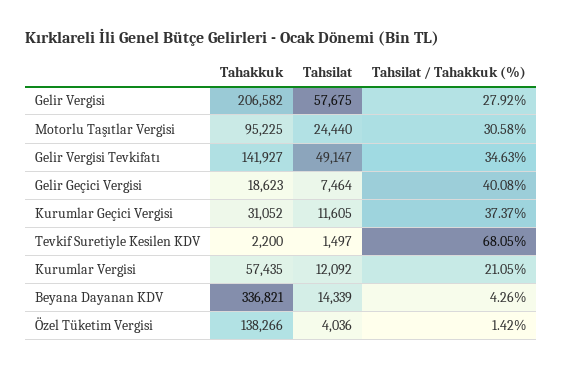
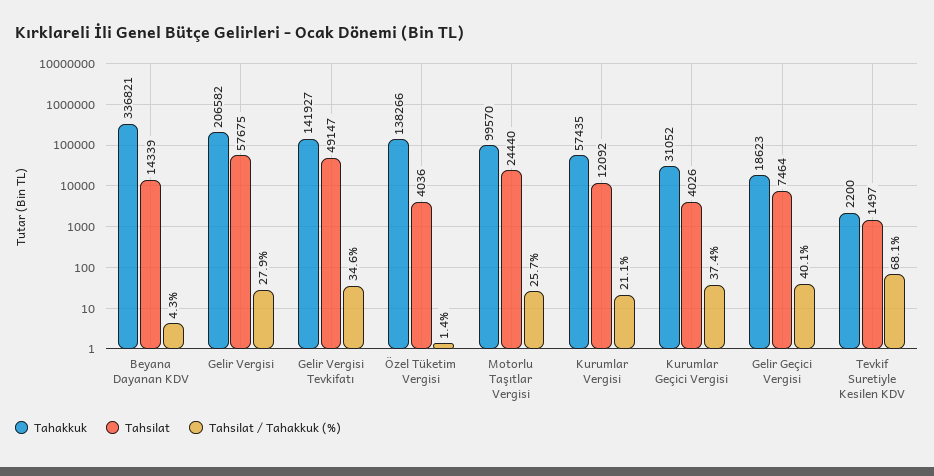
Tahakkuk, Motorlu Taşıtlar Vergisi: 95225 -> 99570
Tahsilat / Tahakkuk (%), Motorlu Taşıtlar Vergisi: 30.58 -> 25.7
Tahsilat, Kurumlar Geçici Vergisi: 11605 -> 4026

